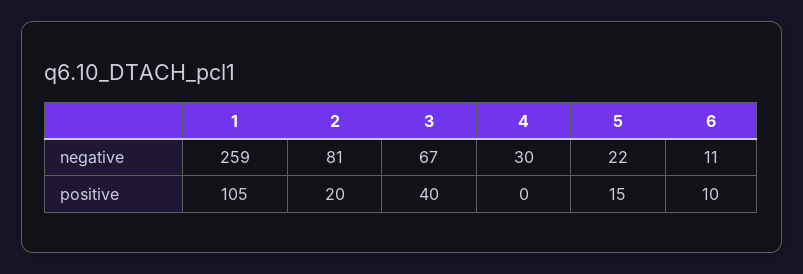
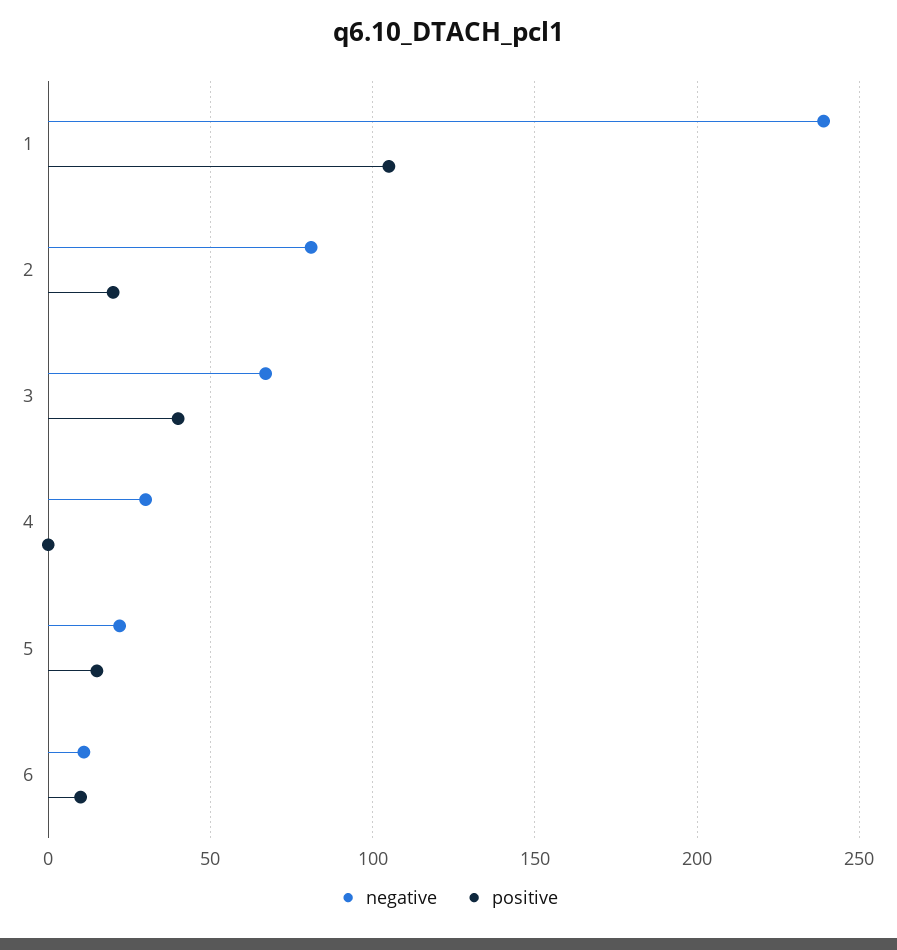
negative, 1: 259 -> 240

